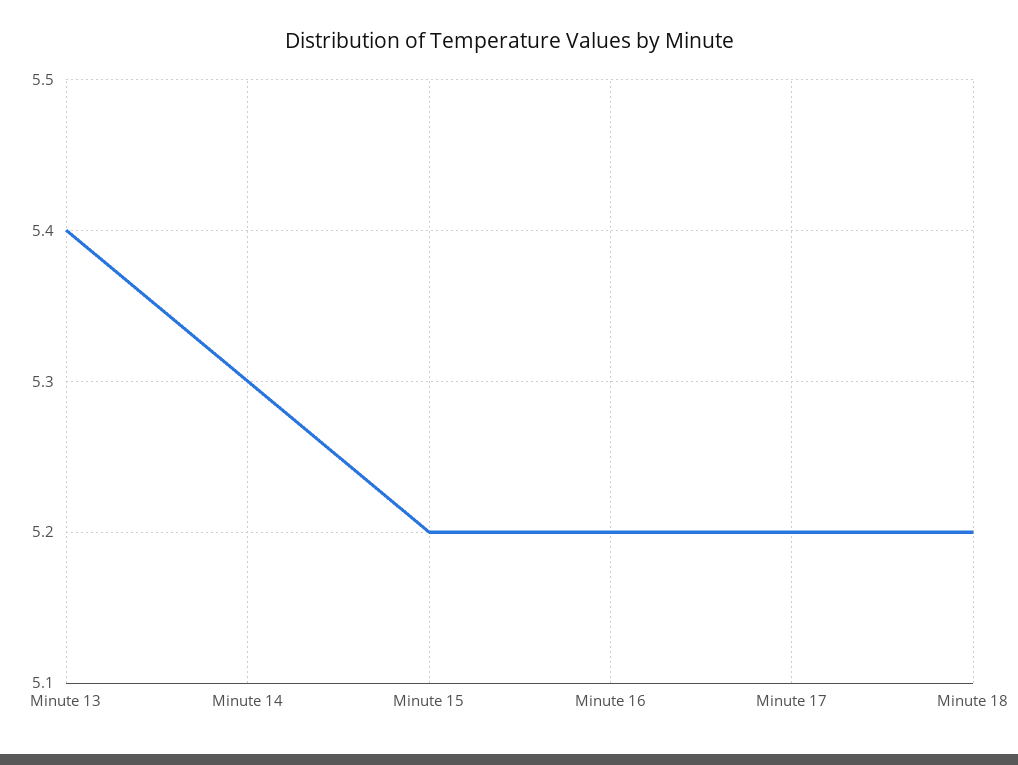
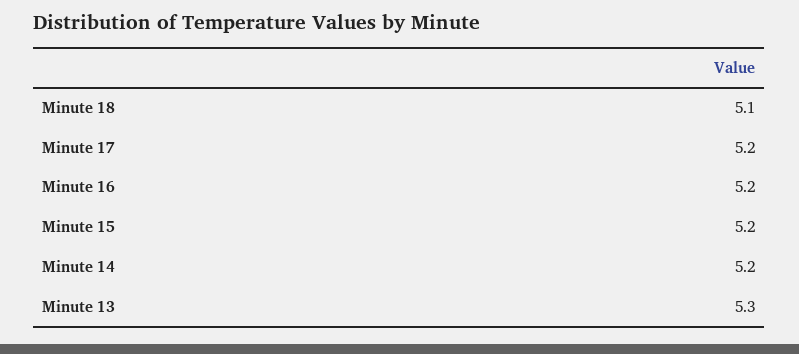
Minute 13: 5.4 -> 5.3
Minute 14: 5.3 -> 5.2
Minute 18: 5.2 -> 5.1

